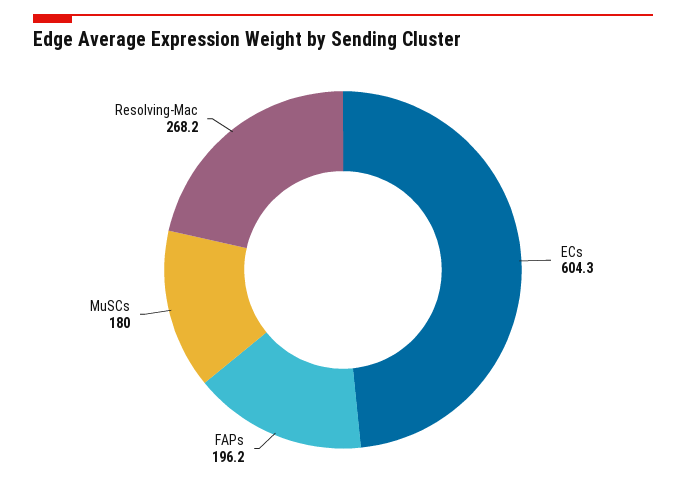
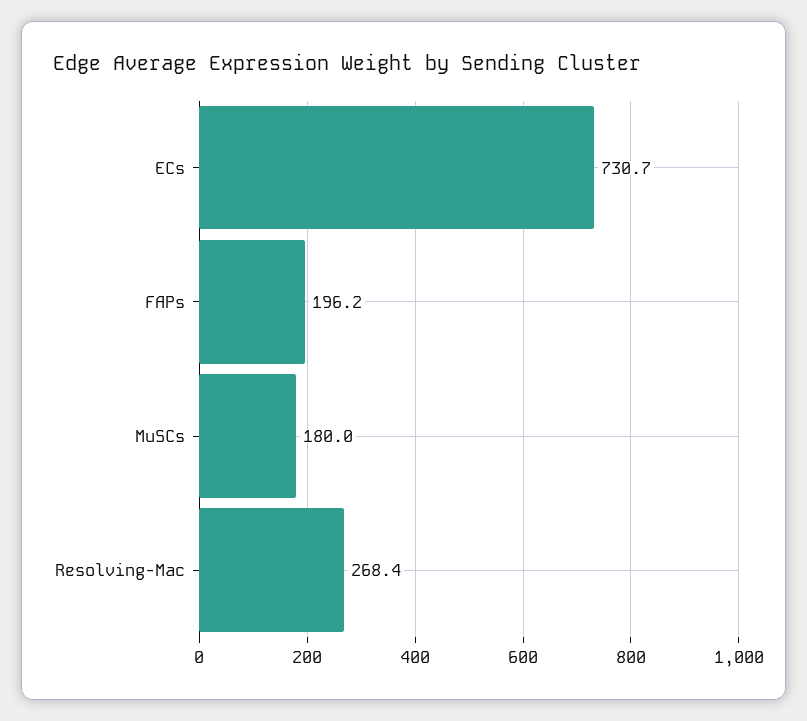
ECs: 604.3 -> 730.7
Resolving-Mac: 268.2 -> 268.4

